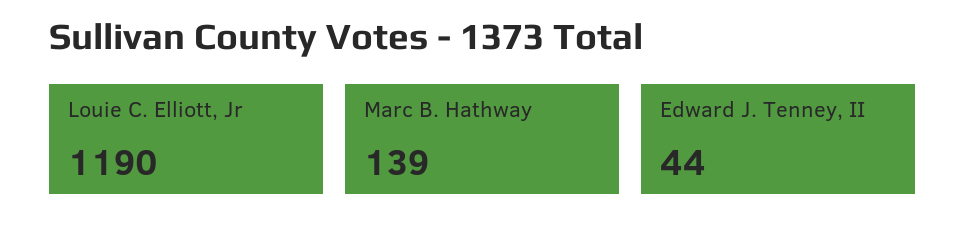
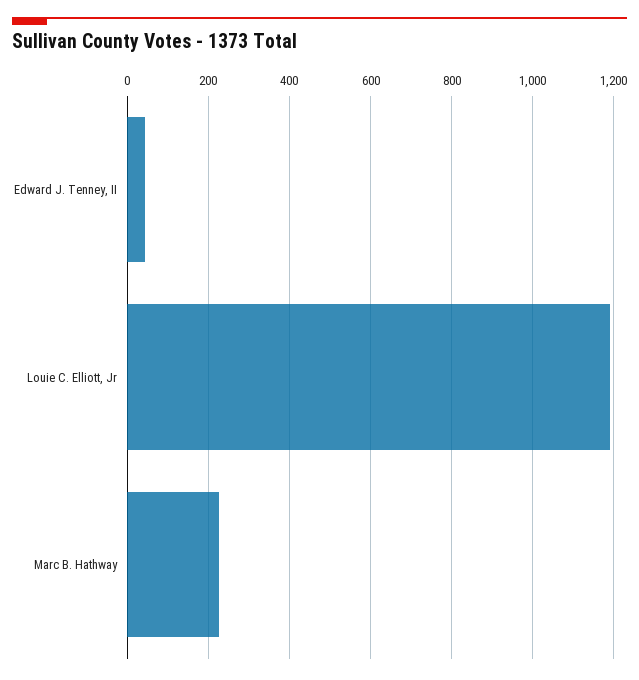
Marc B. Hathway: 139 -> 220

